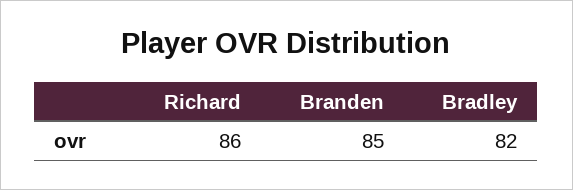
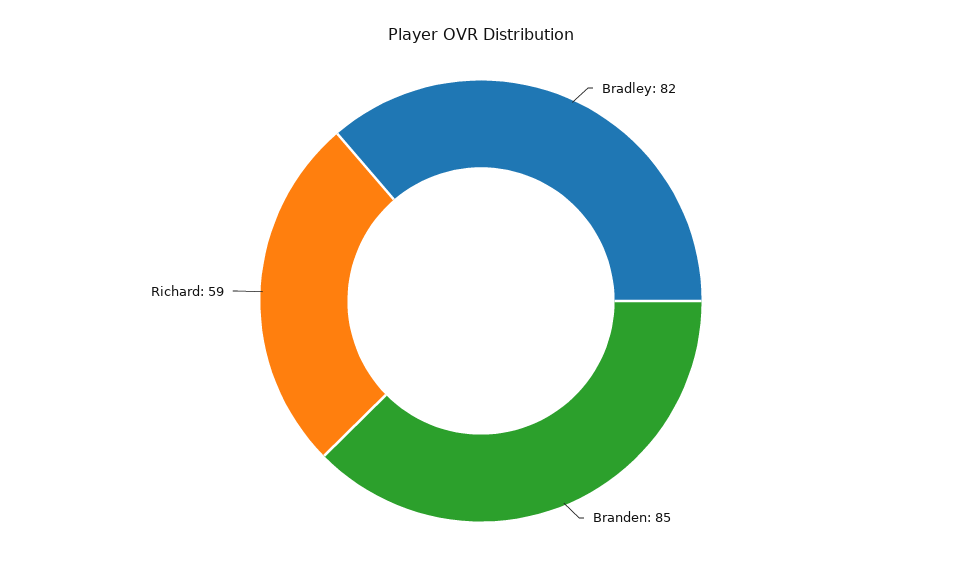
Richard: 86 -> 59

